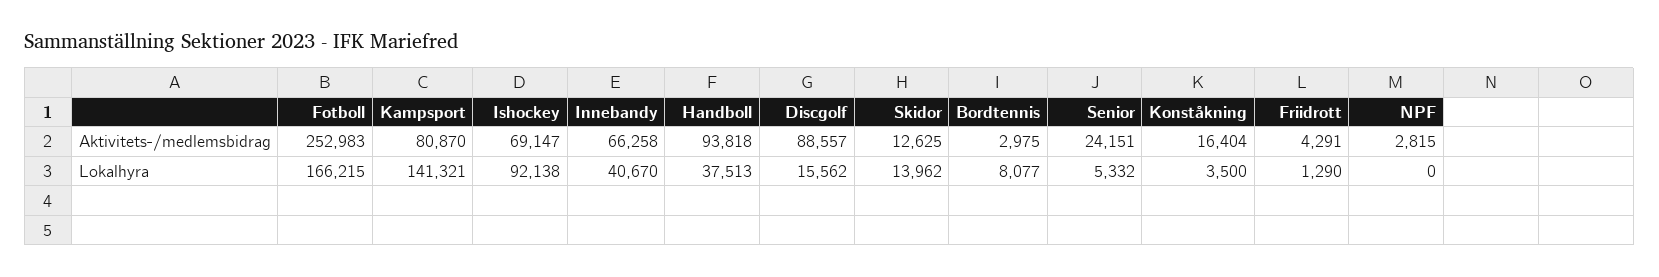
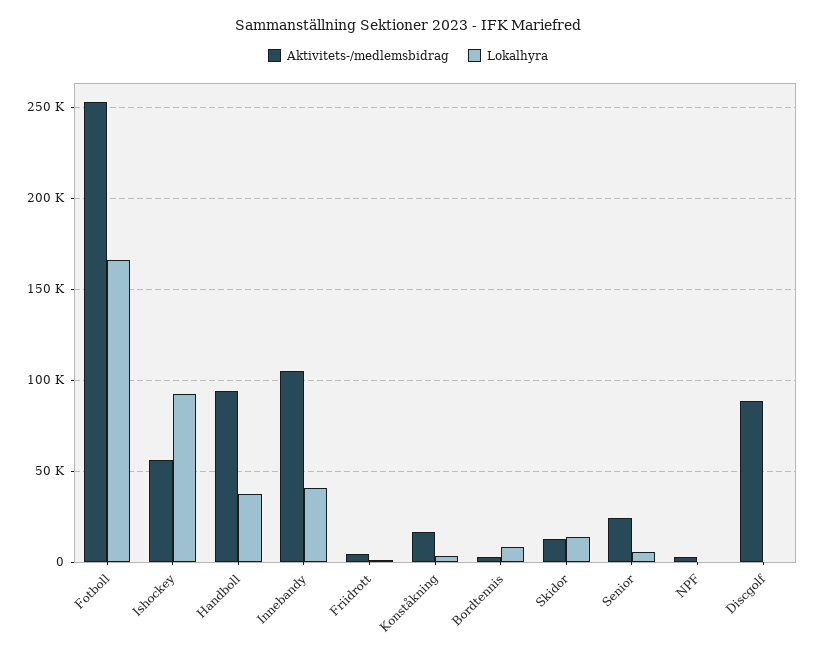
Aktivitets-/medlemsbidrag, Kampsport: 80870 -> none
Aktivitets-/medlemsbidrag, Ishockey: 69147 -> 55000
Aktivitets-/medlemsbidrag, Innebandy: 66258 -> 105000
Lokalhyra, Kampsport: 141321 -> none
Lokalhyra, Discgolf: 15562 -> 0

